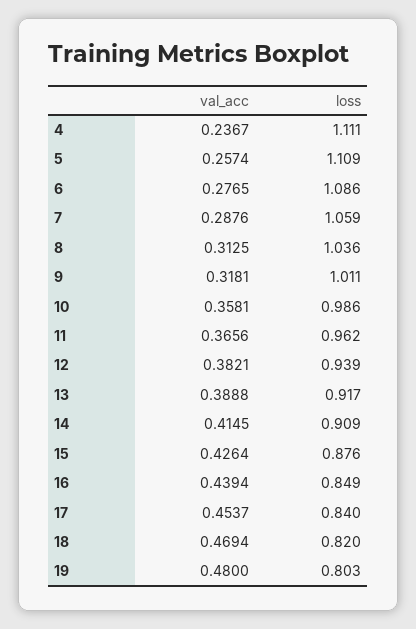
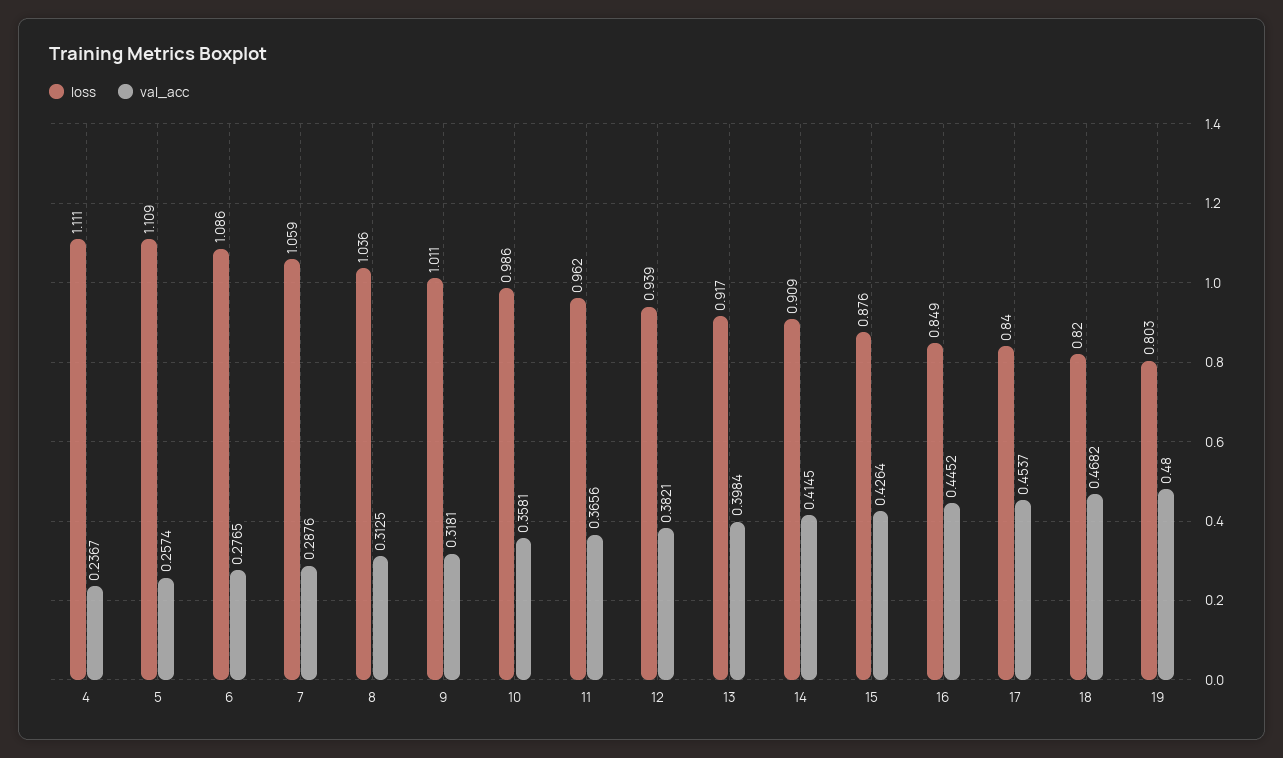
val_acc, 13: 0.3888 -> 0.3984
val_acc, 16: 0.4394 -> 0.4452
val_acc, 18: 0.4694 -> 0.4682

